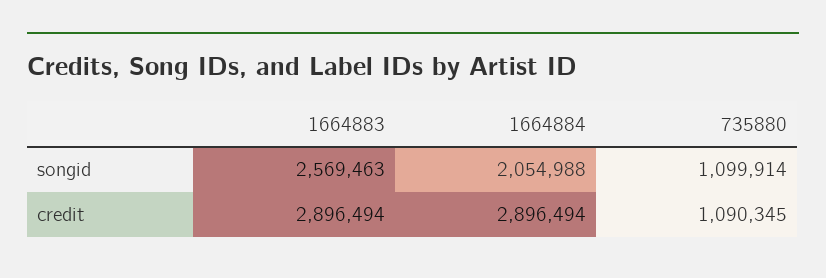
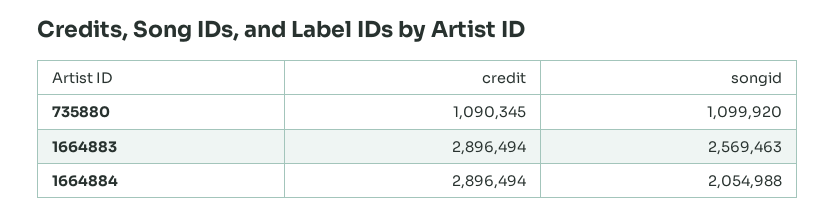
735880, songid: 1099914 -> 1099920

